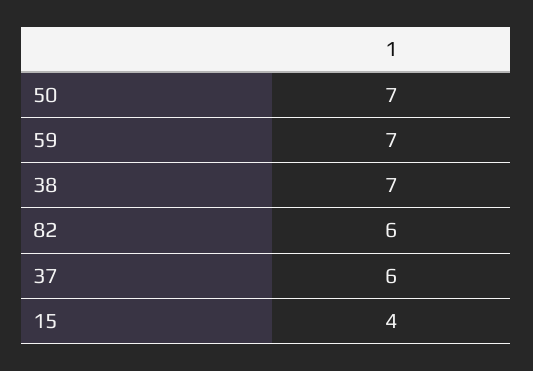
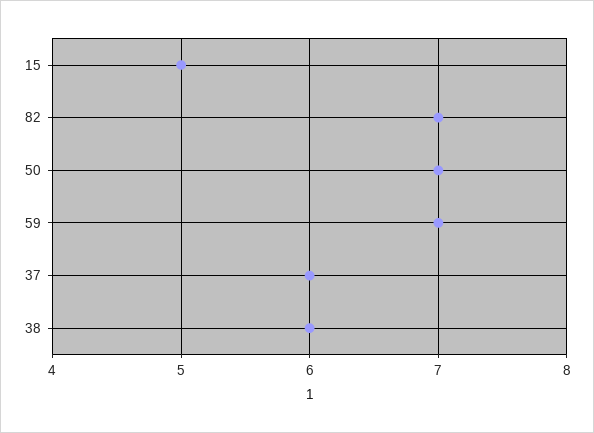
38: 7 -> 6
82: 6 -> 7
15: 4 -> 5

